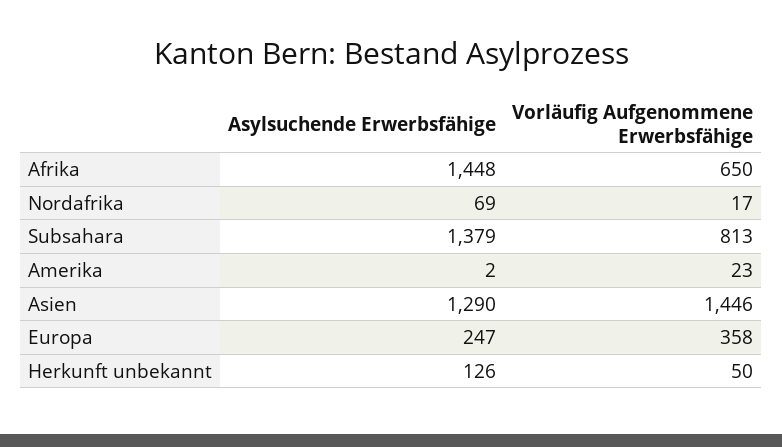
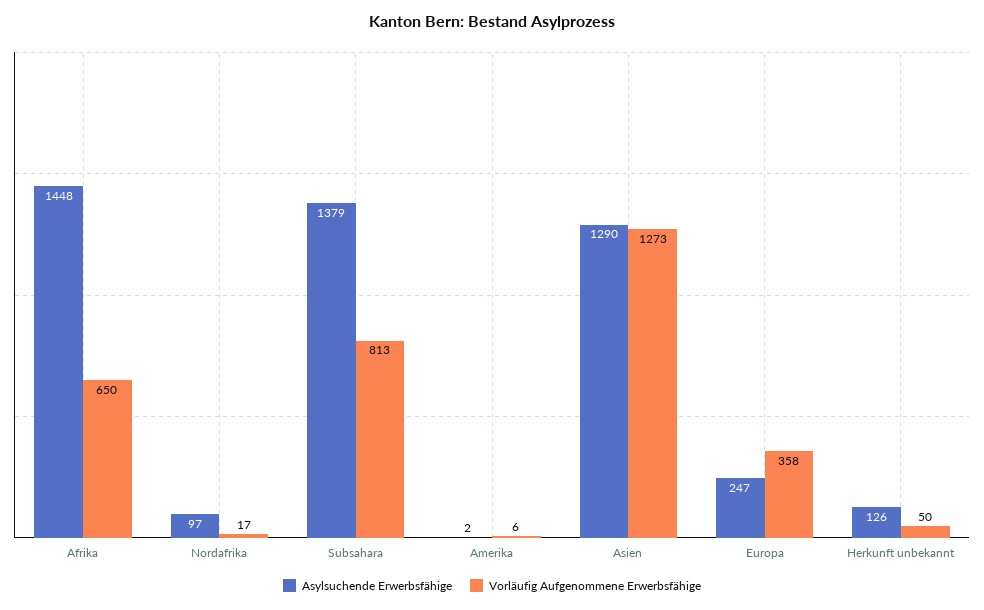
Asylsuchende Erwerbsfähige, Nordafrika: 69 -> 97
Vorläufig Aufgenommene Erwerbsfähige, Amerika: 23 -> 6
Vorläufig Aufgenommene Erwerbsfähige, Asien: 1446 -> 1273

